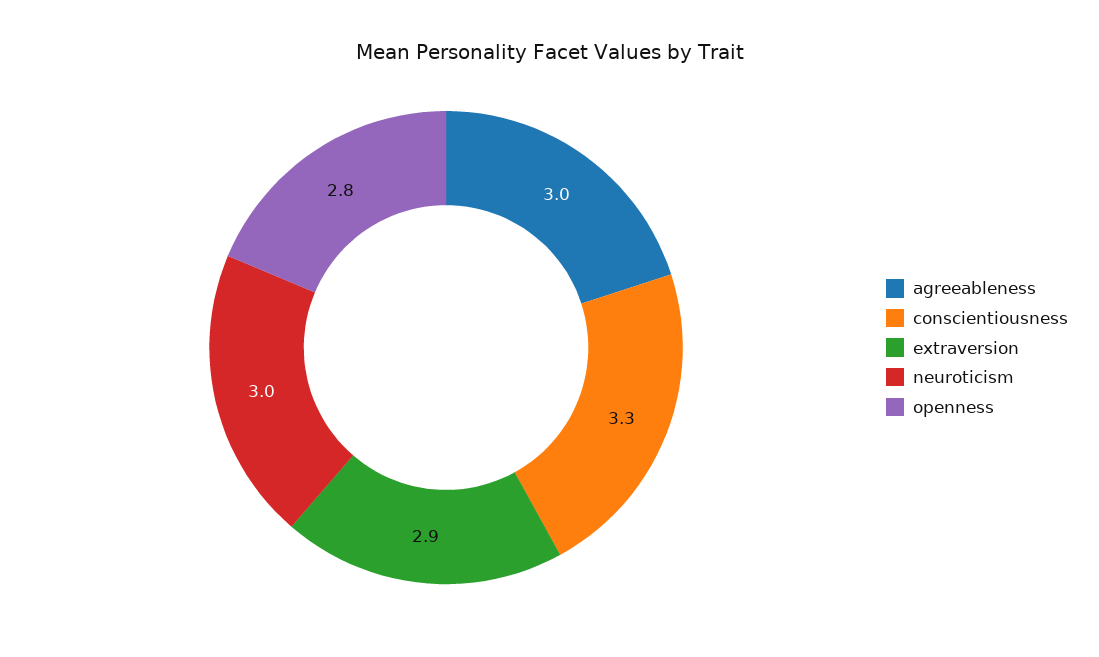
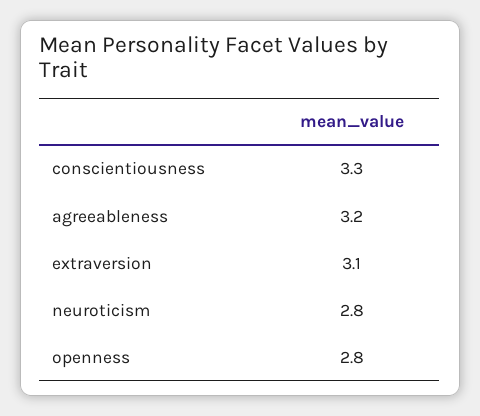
agreeableness: 3 -> 3.2
extraversion: 2.9 -> 3.1
neuroticism: 3 -> 2.8

